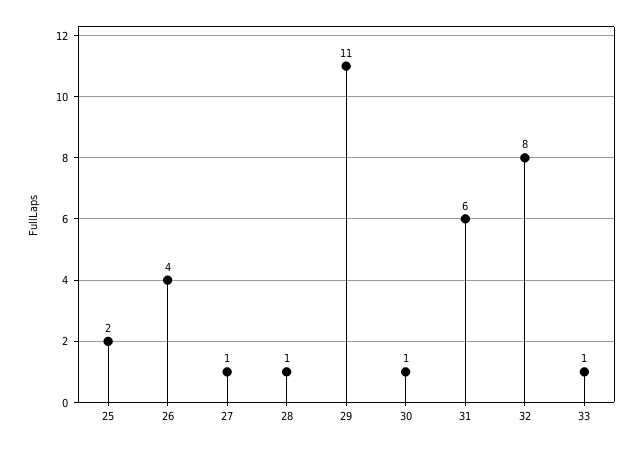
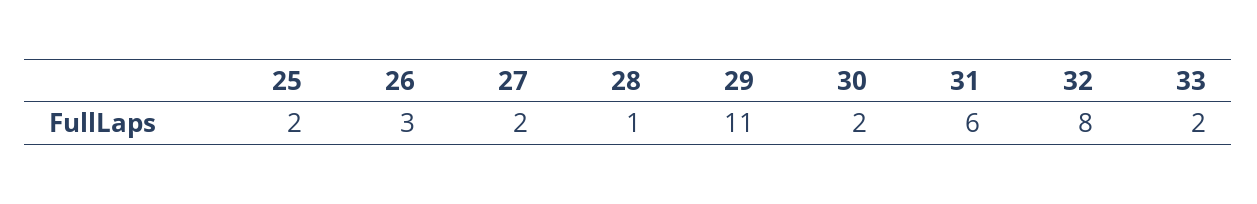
26: 4 -> 3
27: 1 -> 2
30: 1 -> 2
33: 1 -> 2

